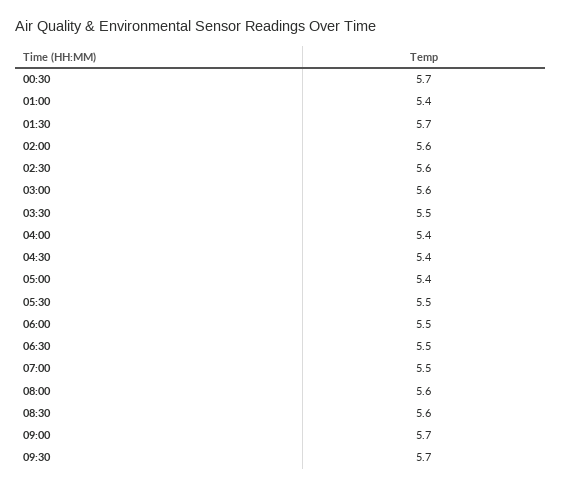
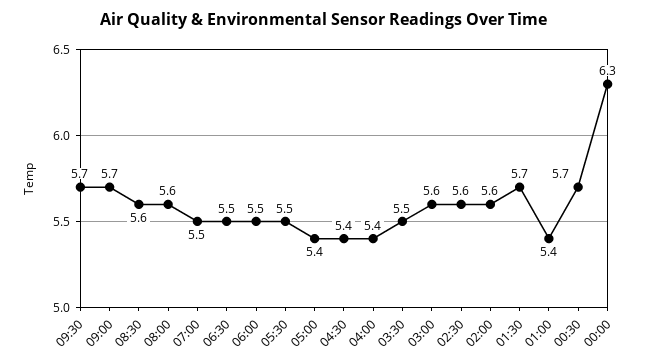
00:00: none -> 6.3

